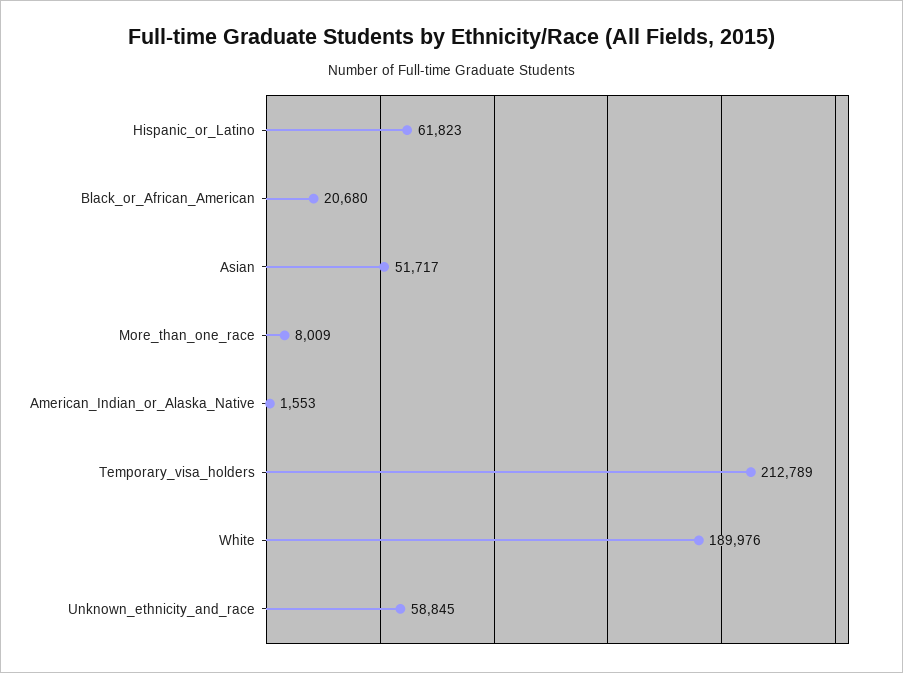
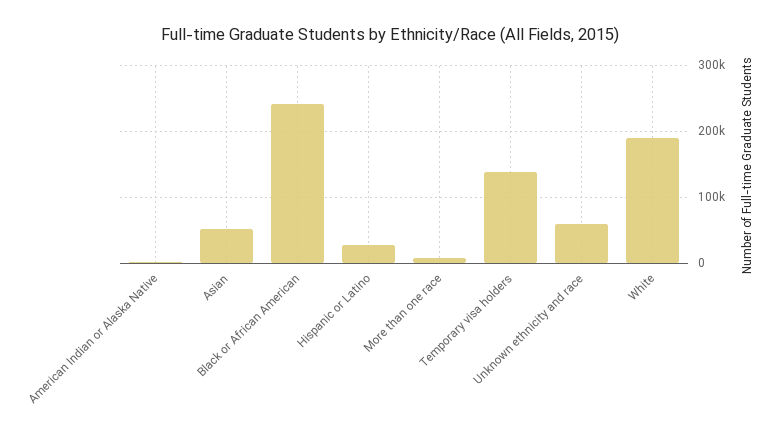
Hispanic_or_Latino: 61823 -> 30000
Black_or_African_American: 20680 -> 240000
Temporary_visa_holders: 212789 -> 140000

